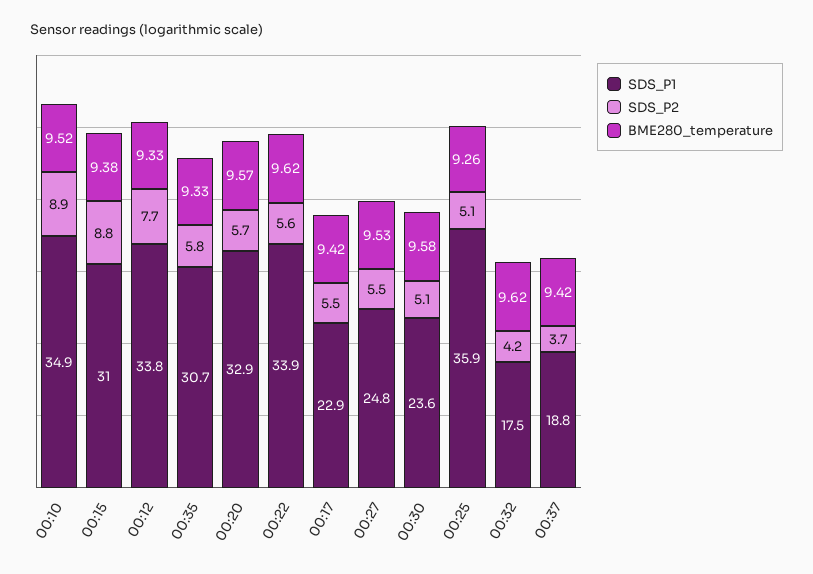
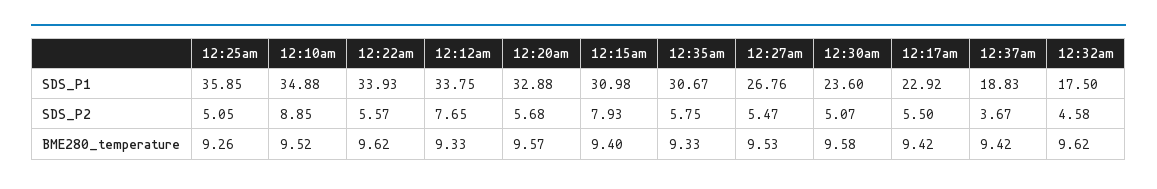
SDS_P2, 00:15: 8.8 -> 7.93
BME280_temperature, 00:15: 9.38 -> 9.4
SDS_P1, 00:27: 24.8 -> 26.76
SDS_P2, 00:32: 4.2 -> 4.58

